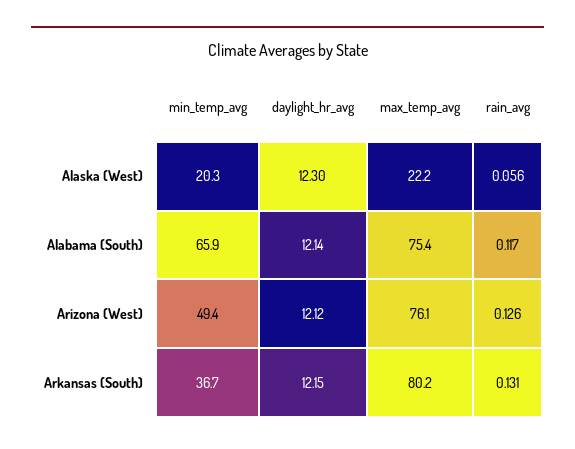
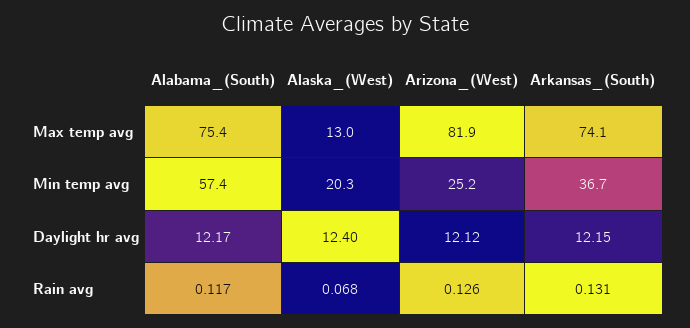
daylight_hr_avg, Alaska (West): 12.3 -> 12.4
max_temp_avg, Alaska (West): 22.2 -> 13
rain_avg, Alaska (West): 0.056 -> 0.068
min_temp_avg, Alabama (South): 65.9 -> 57.4
daylight_hr_avg, Alabama (South): 12.14 -> 12.17
min_temp_avg, Arizona (West): 49.4 -> 25.2
max_temp_avg, Arizona (West): 76.1 -> 81.9
max_temp_avg, Arkansas (South): 80.2 -> 74.1

